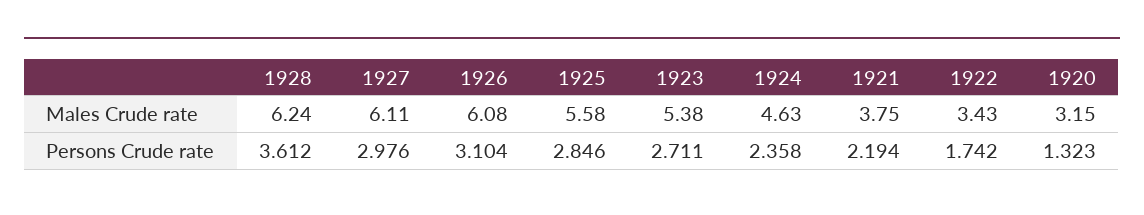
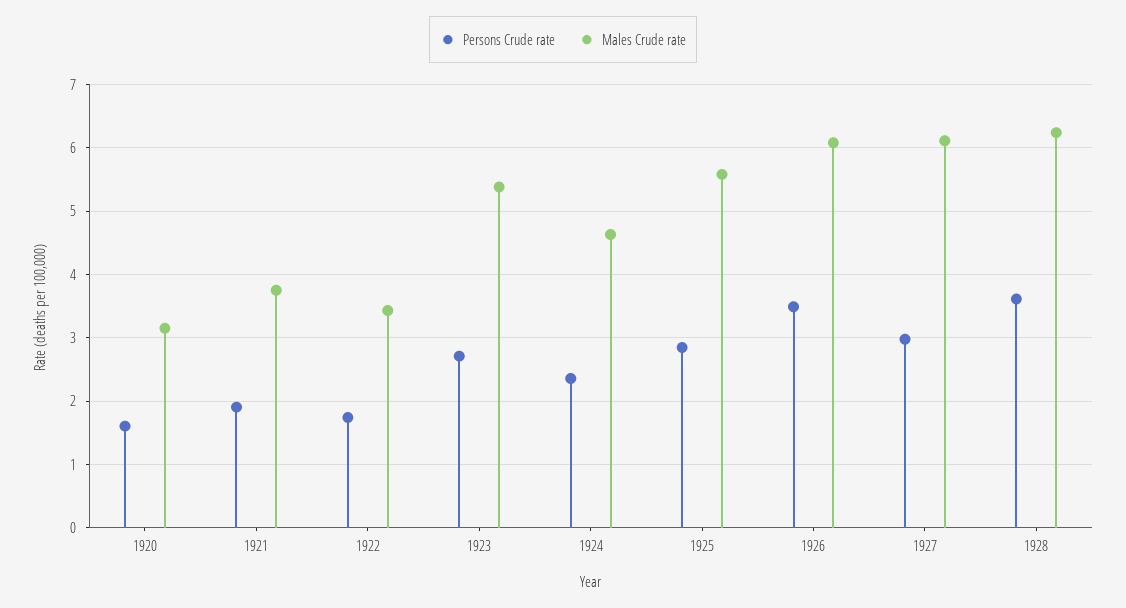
Persons Crude rate, 1926: 3.104 -> 3.5
Persons Crude rate, 1921: 2.194 -> 1.9
Persons Crude rate, 1920: 1.323 -> 1.6

